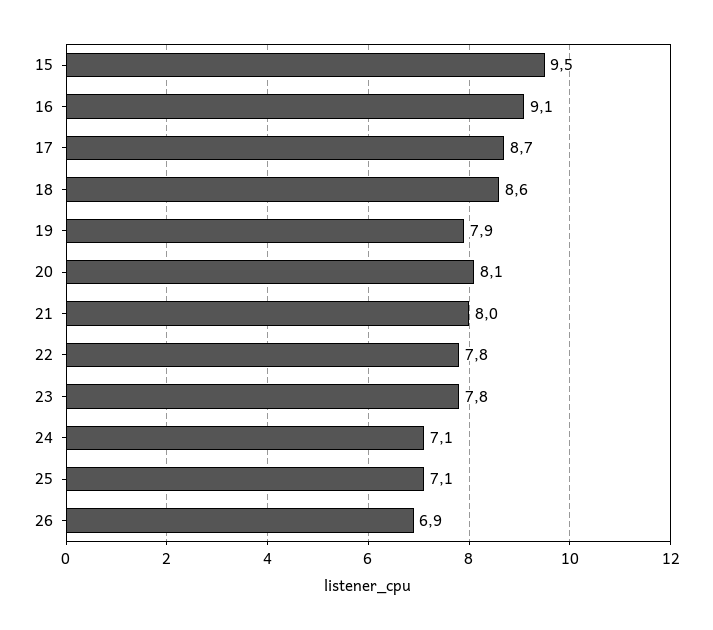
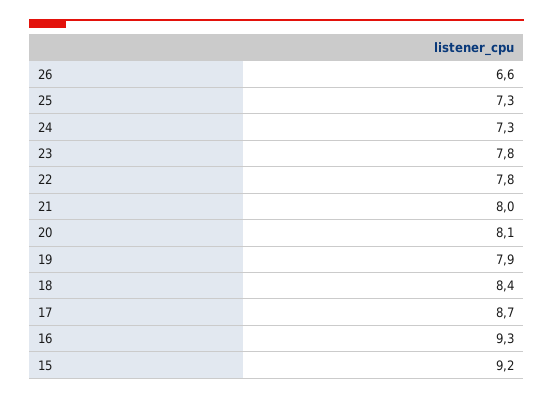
15: 9.5 -> 9.2
16: 9.1 -> 9.3
18: 8.6 -> 8.4
24: 7.1 -> 7.3
25: 7.1 -> 7.3
26: 6.9 -> 6.6

